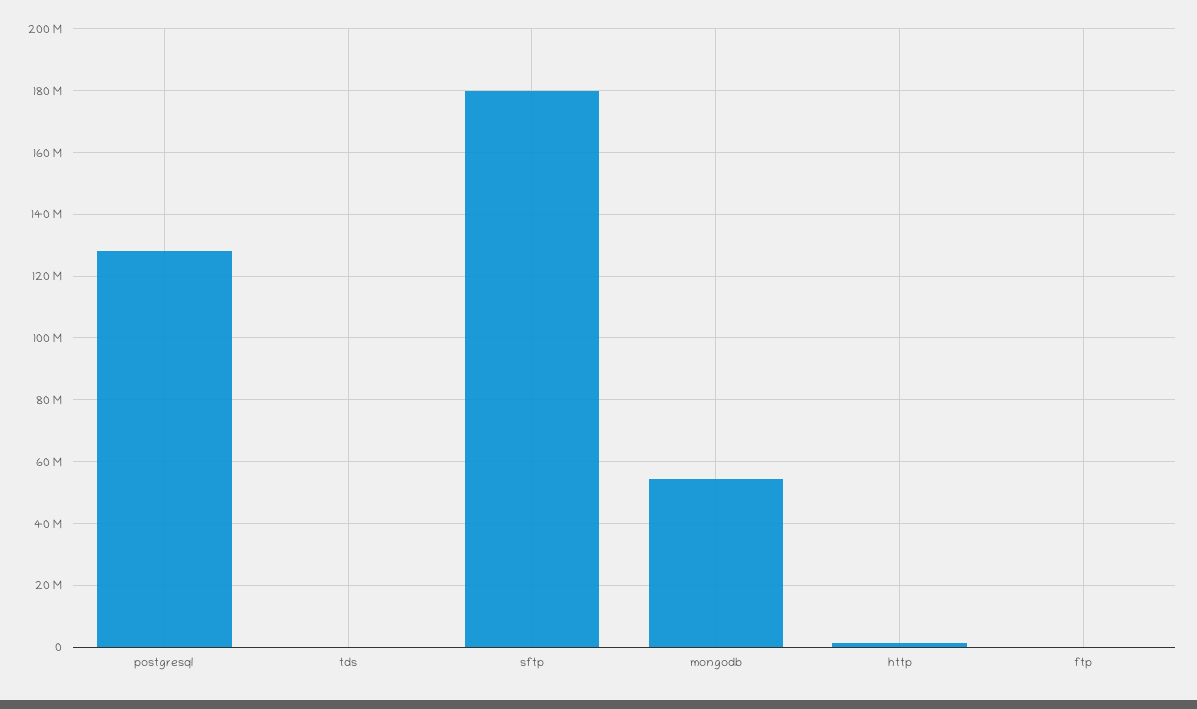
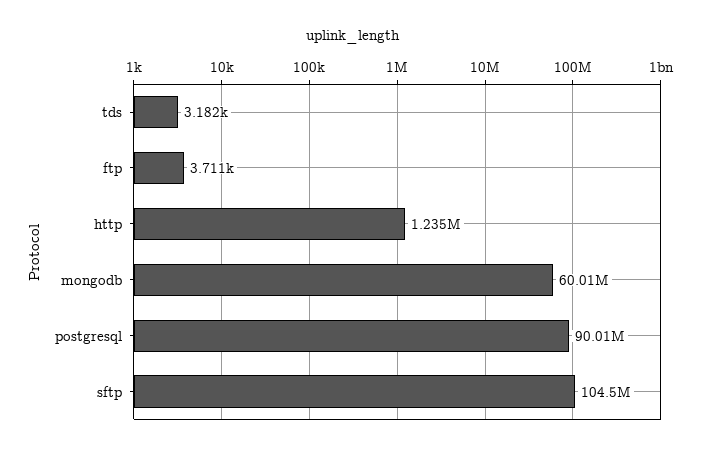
postgresql: 128000000 -> 90010000
sftp: 180000000 -> 104500000
mongodb: 54000000 -> 60010000

